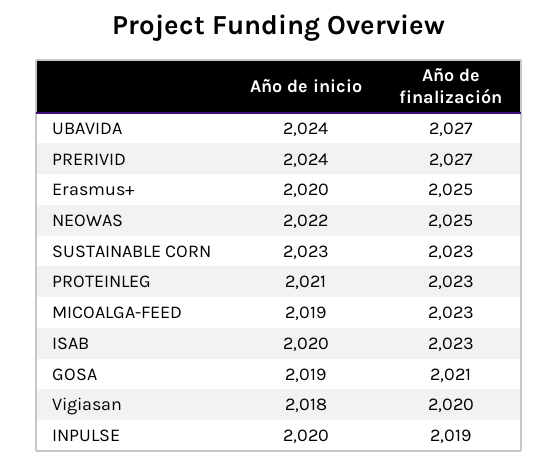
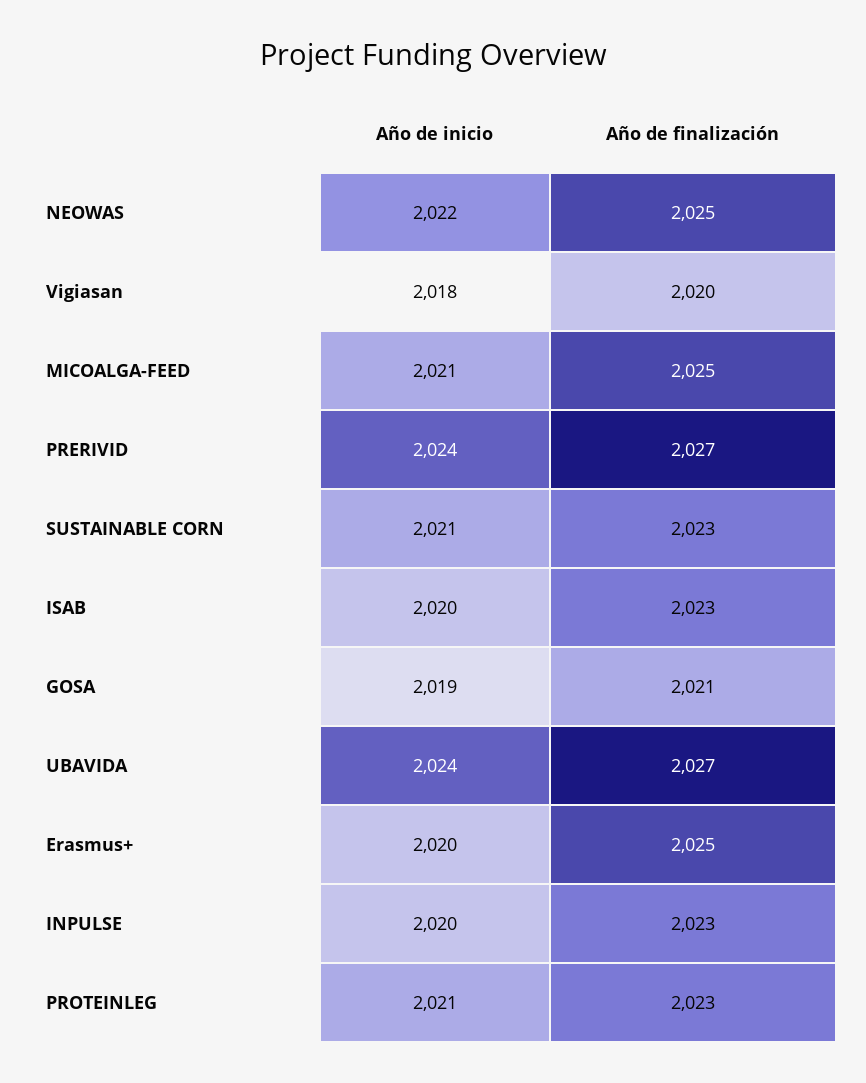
Año de inicio, SUSTAINABLE CORN: 2023 -> 2021
Año de inicio, MICOALGA-FEED: 2019 -> 2021
Año de finalización, MICOALGA-FEED: 2023 -> 2025
Año de finalización, INPULSE: 2019 -> 2023

